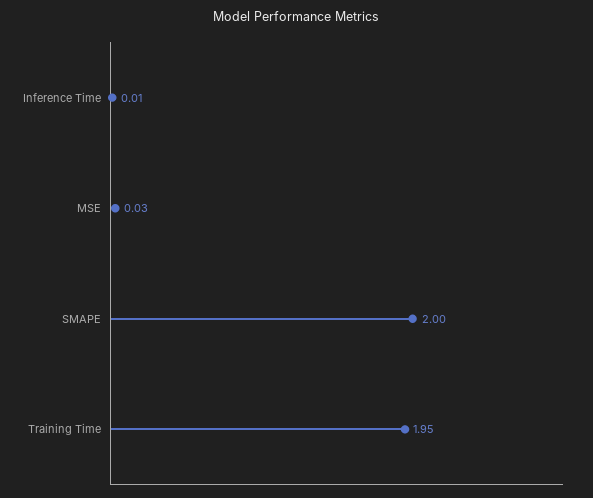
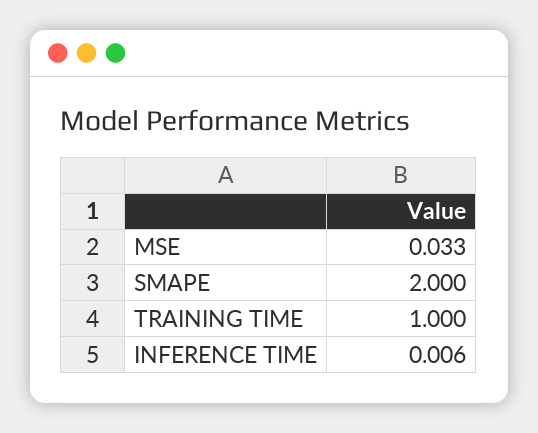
Training Time: 1.95 -> 1

